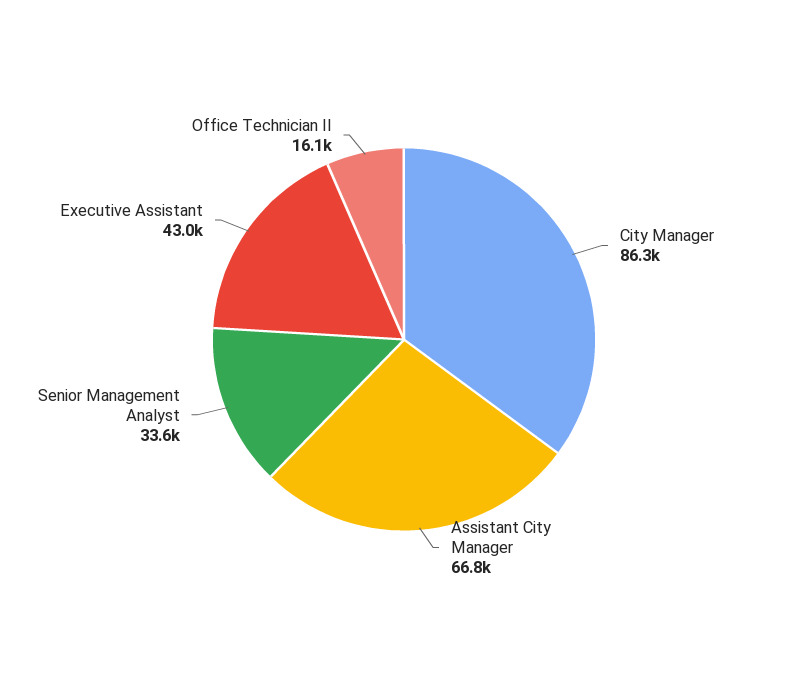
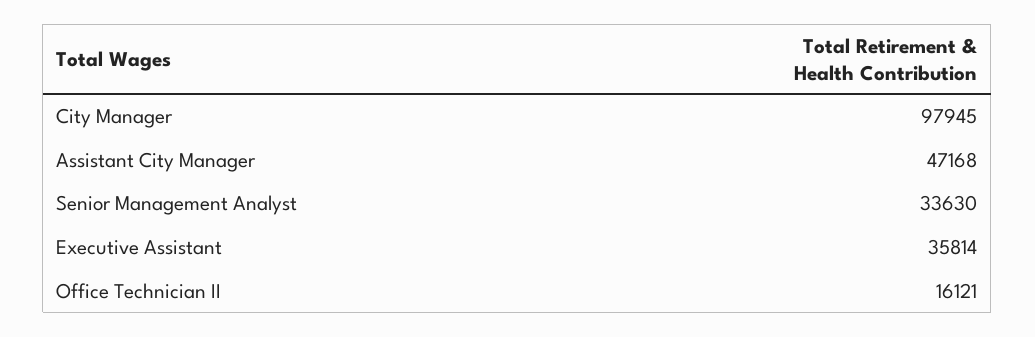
City Manager: 86300 -> 97945
Assistant City Manager: 66800 -> 47168
Executive Assistant: 43000 -> 35814

